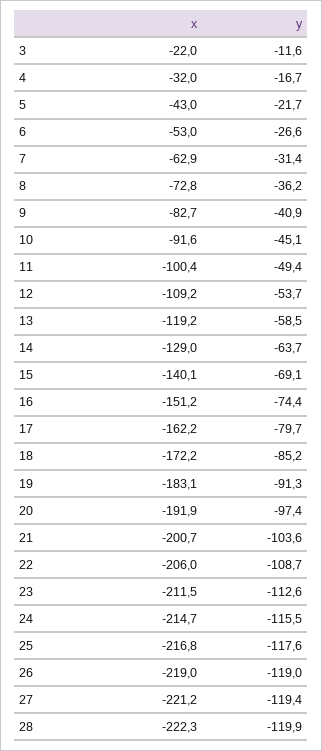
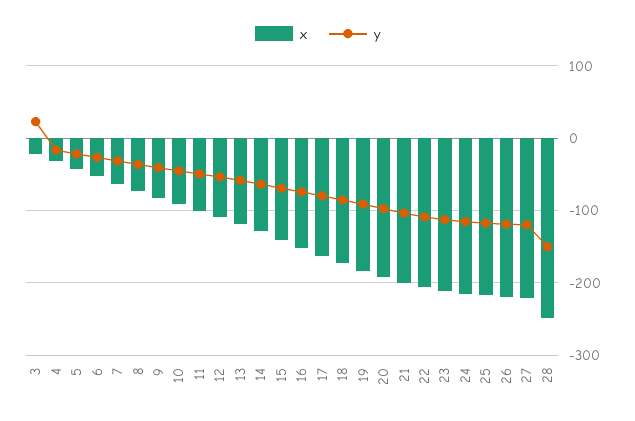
y, 3: -11.6 -> 20
x, 28: -222.3 -> -250
y, 28: -119.9 -> -150

